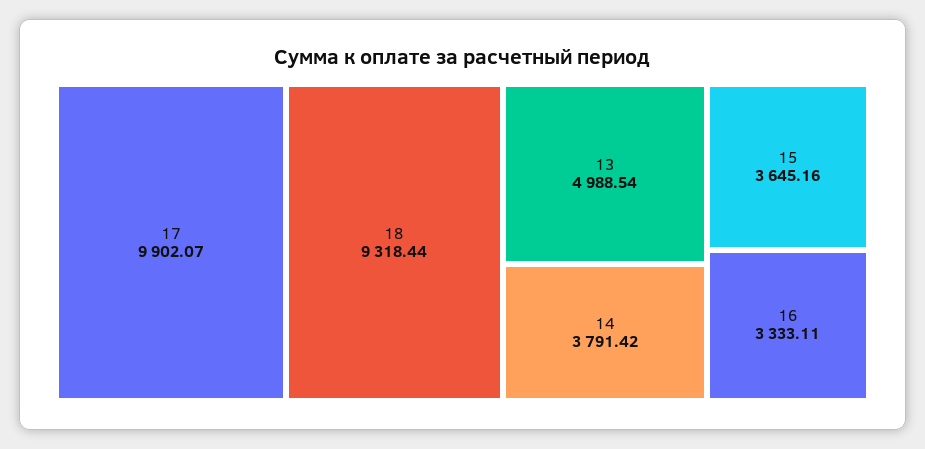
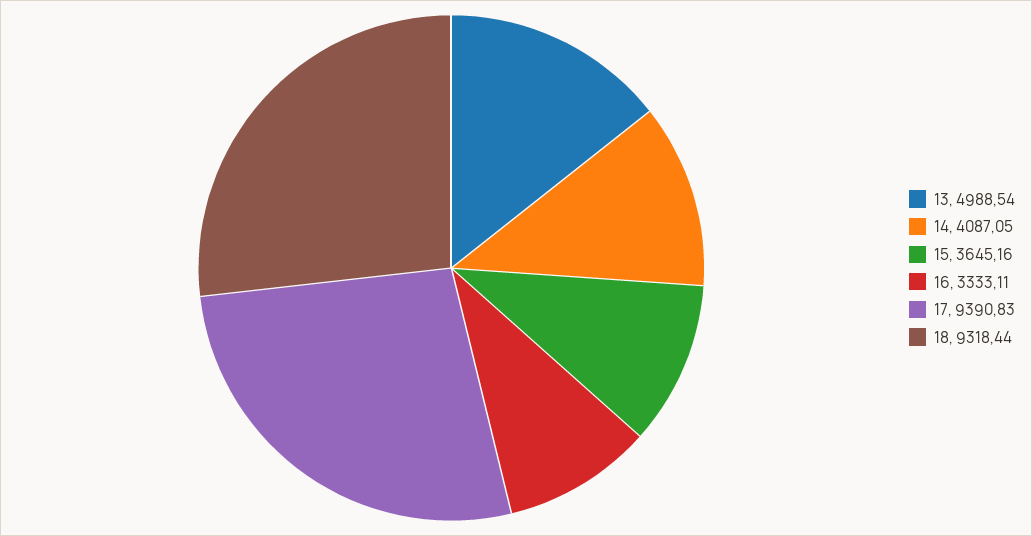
17: 9902.07 -> 9390.83
14: 3791.42 -> 4087.05

